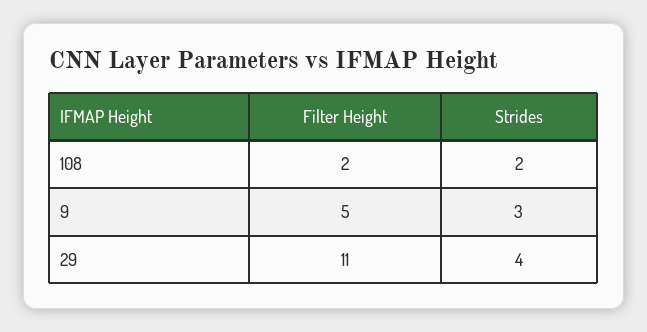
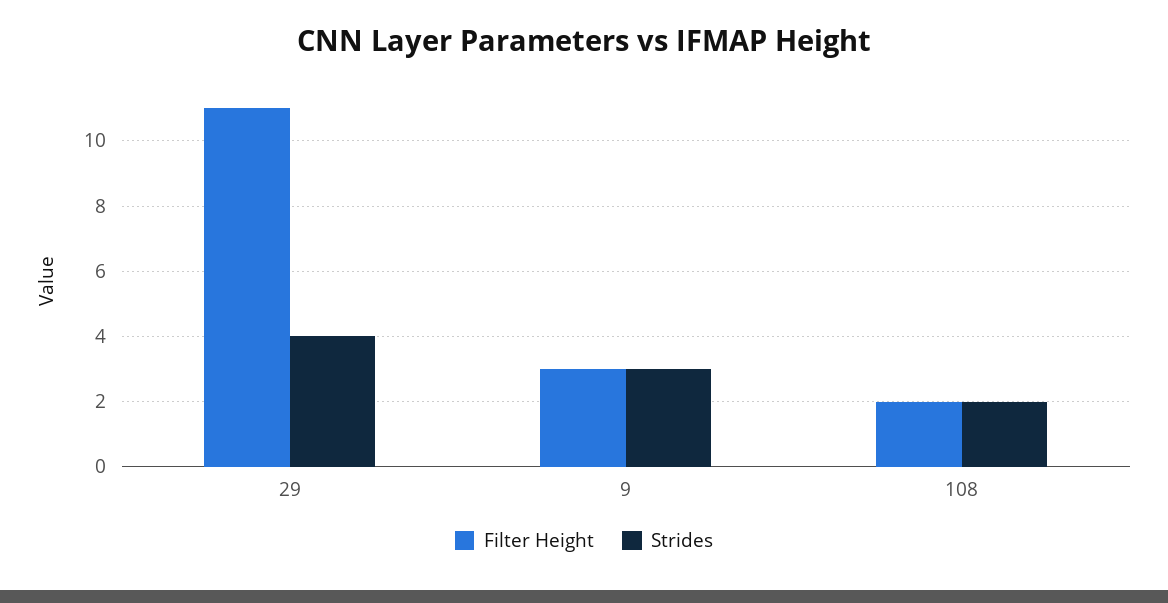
Filter Height, 9: 5 -> 3

